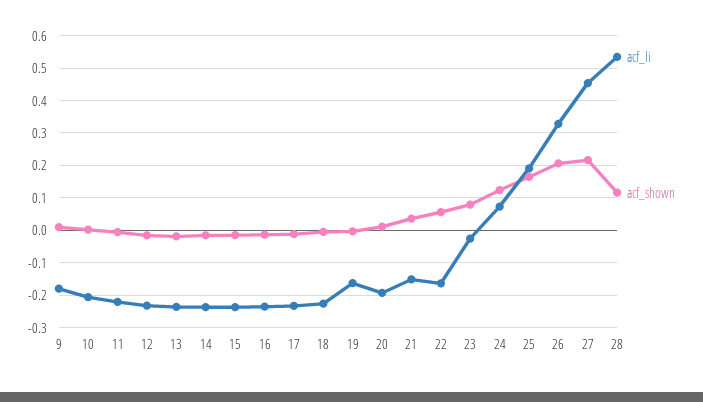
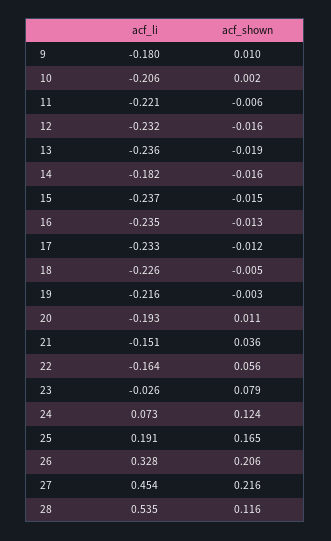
acf_li, 14: -0.24 -> -0.182
acf_li, 19: -0.16 -> -0.216

